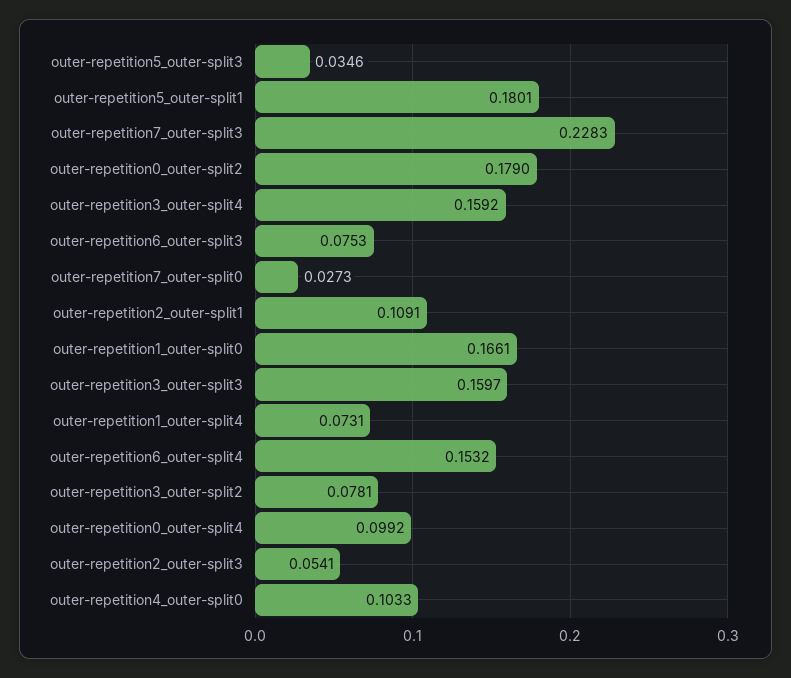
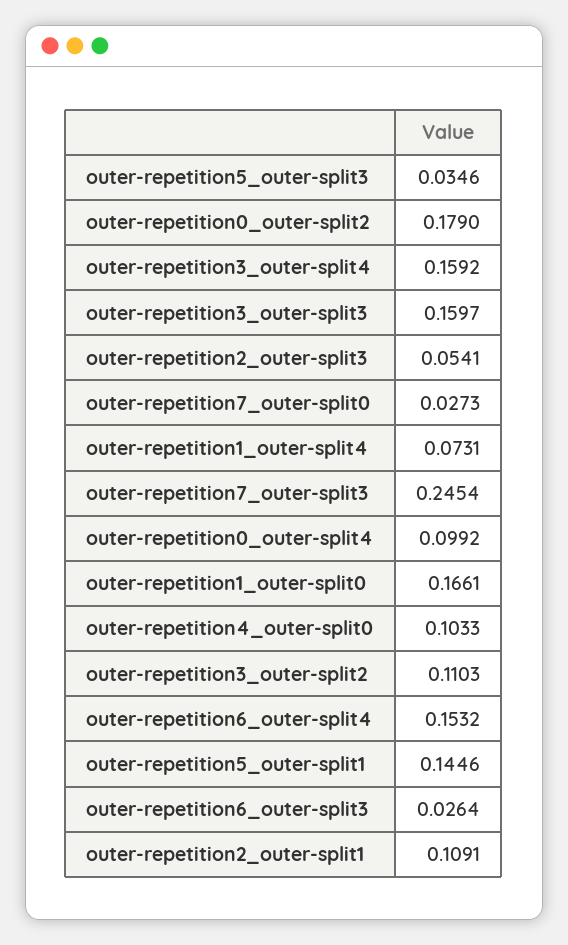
outer-repetition5_outer-split1: 0.1801 -> 0.1446
outer-repetition7_outer-split3: 0.2283 -> 0.2454
outer-repetition6_outer-split3: 0.0753 -> 0.0264
outer-repetition3_outer-split2: 0.0781 -> 0.1103

